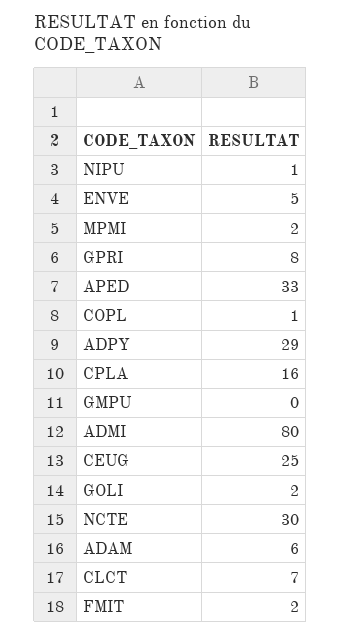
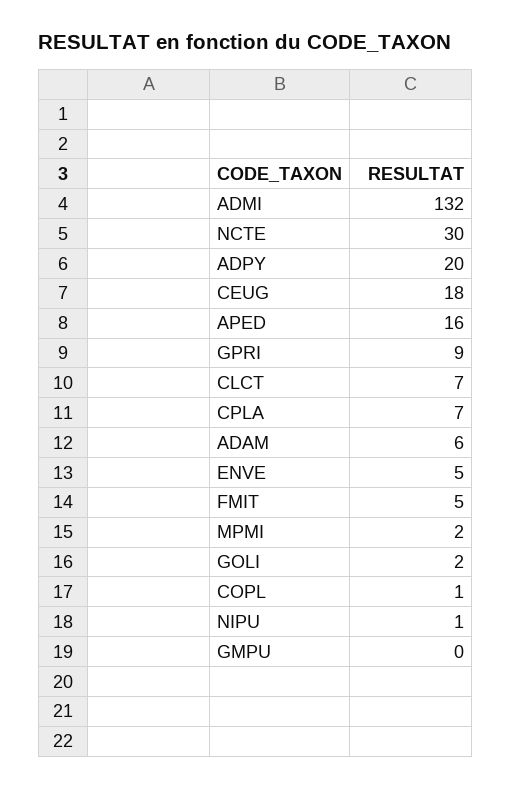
GPRI: 8 -> 9
APED: 33 -> 16
ADPY: 29 -> 20
CPLA: 16 -> 7
ADMI: 80 -> 132
CEUG: 25 -> 18
FMIT: 2 -> 5

